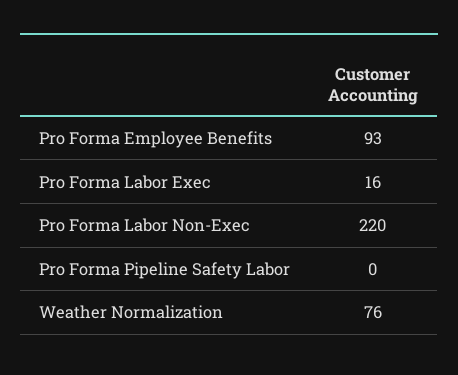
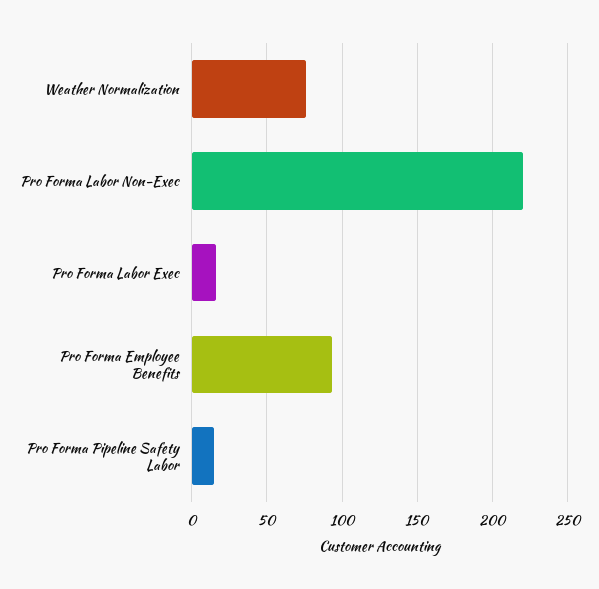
Pro Forma Pipeline Safety Labor: 0 -> 15

